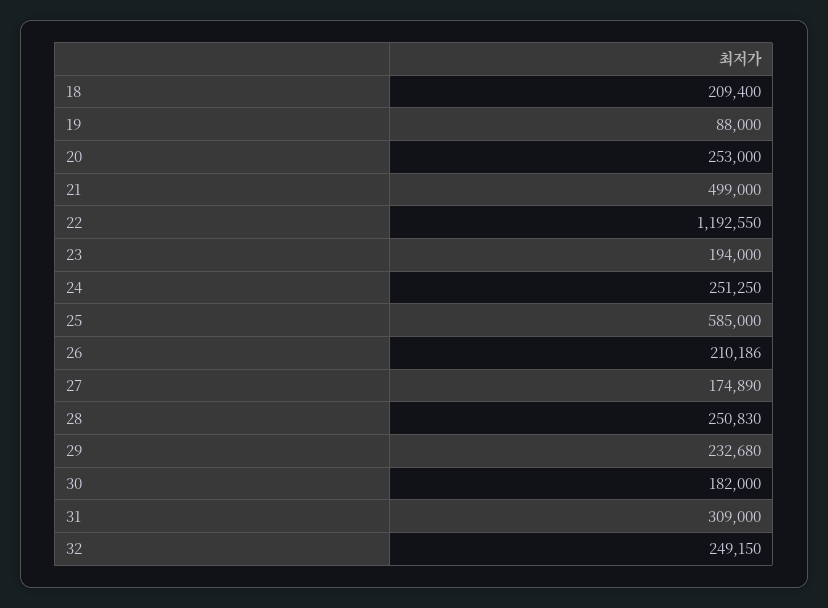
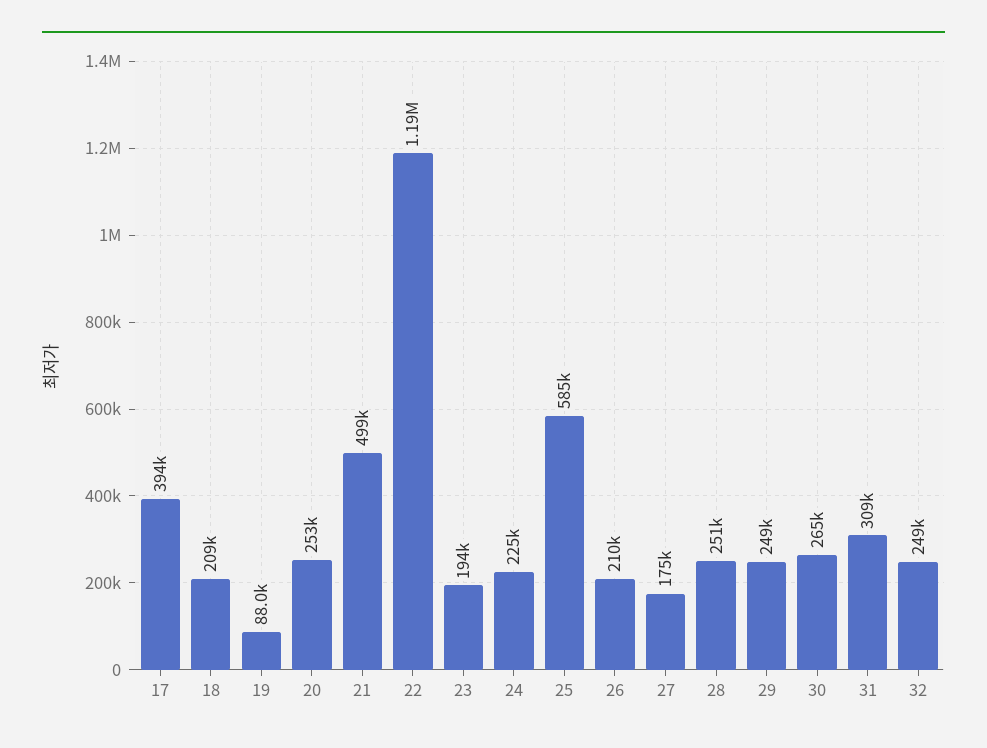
24: 251250 -> 225000
29: 232680 -> 249000
30: 182000 -> 265000
17: none -> 394000

